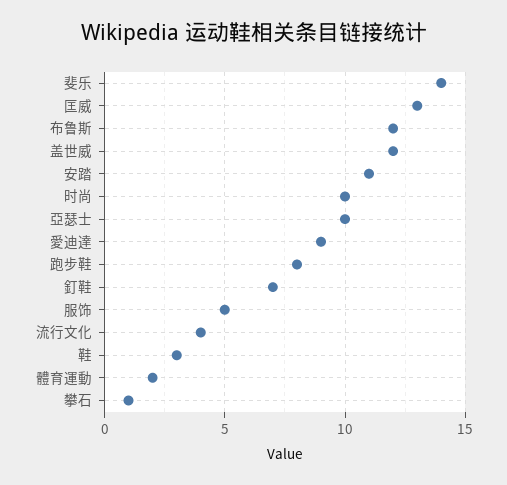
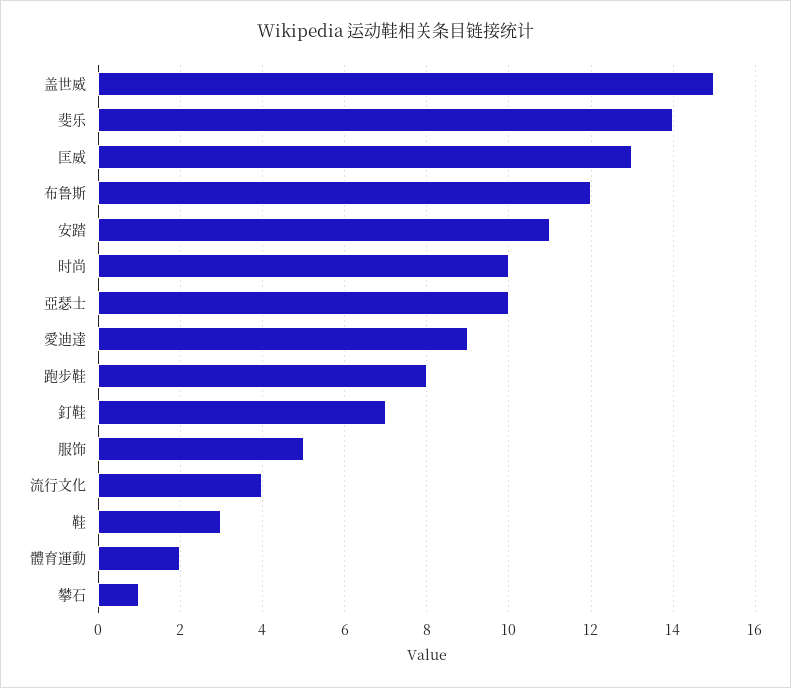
盖世威: 12 -> 15

